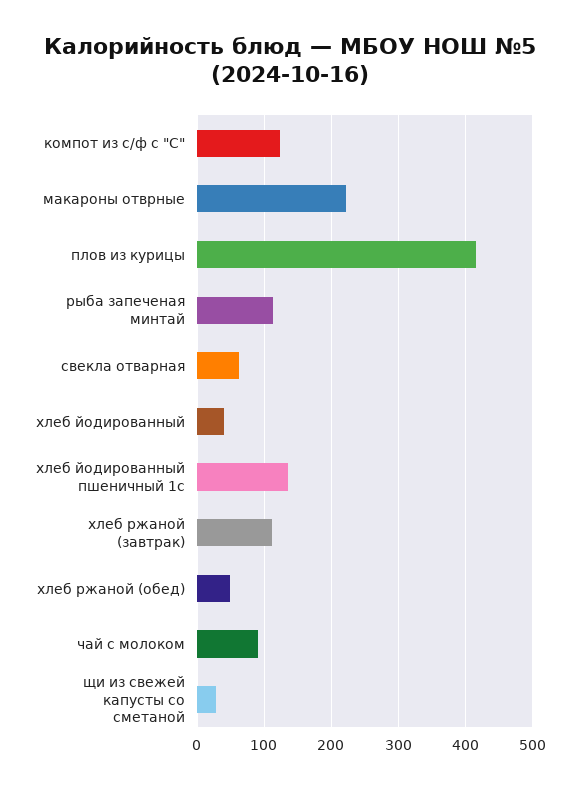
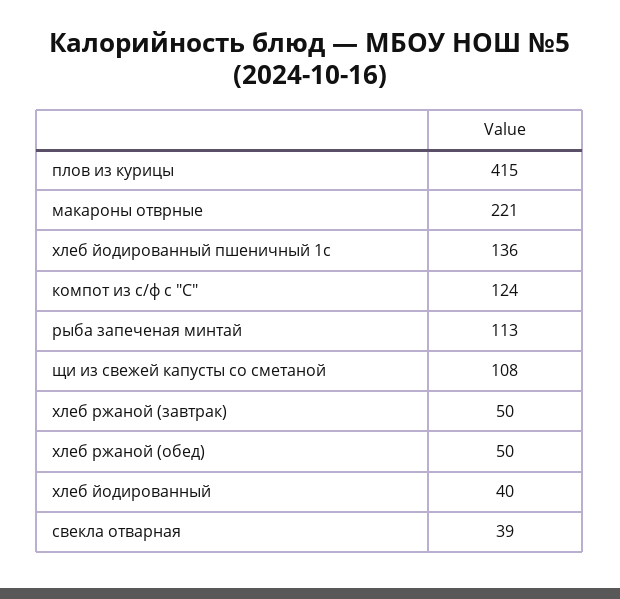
свекла отварная: 60 -> 39
хлеб ржаной (завтрак): 110 -> 50
чай с молоком: 90 -> none
щи из свежей капусты со сметаной: 30 -> 108

